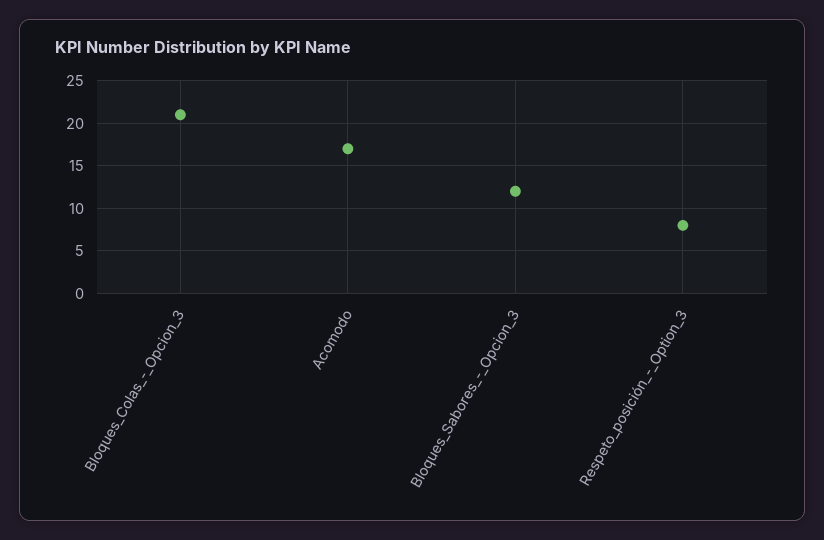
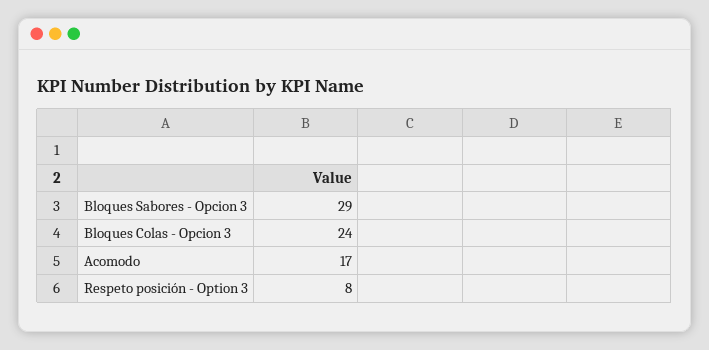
Bloques_Colas_-_Opcion_3: 21 -> 24
Bloques_Sabores_-_Opcion_3: 12 -> 29

